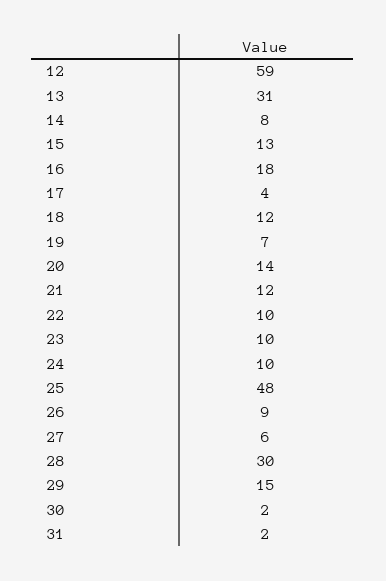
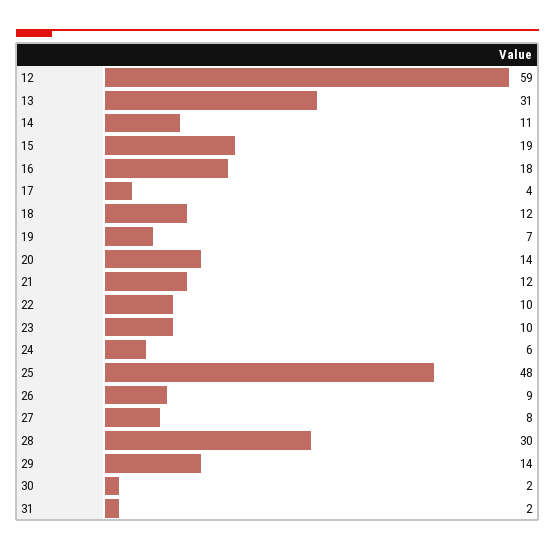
14: 8 -> 11
15: 13 -> 19
24: 10 -> 6
27: 6 -> 8
29: 15 -> 14

